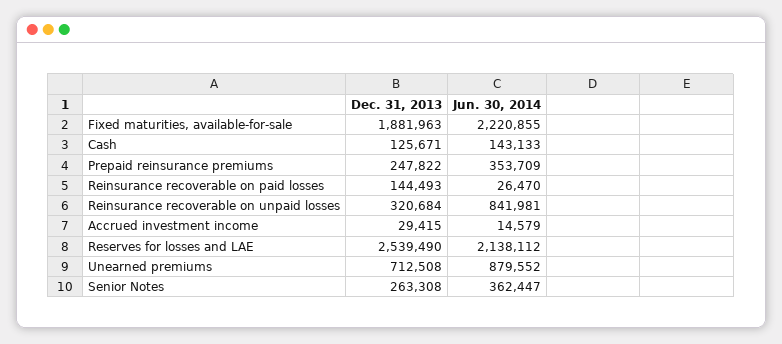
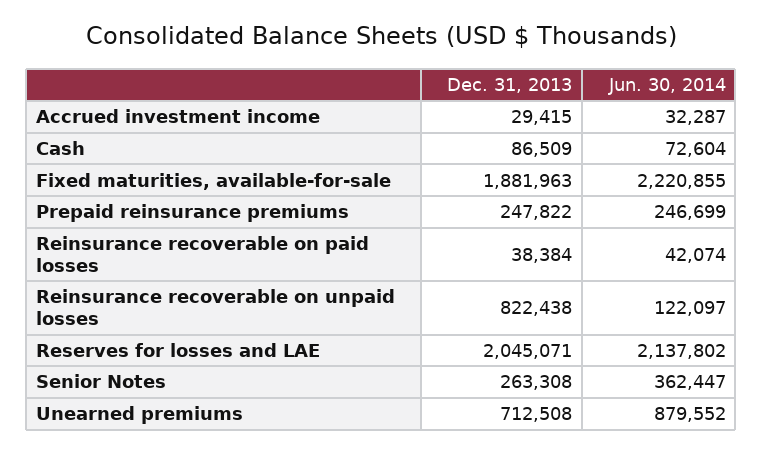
Dec. 31, 2013, Cash: 125671 -> 86509
Jun. 30, 2014, Cash: 143133 -> 72604
Jun. 30, 2014, Prepaid reinsurance premiums: 353709 -> 246699
Dec. 31, 2013, Reinsurance recoverable on paid losses: 144493 -> 38384
Jun. 30, 2014, Reinsurance recoverable on paid losses: 26470 -> 42074
Dec. 31, 2013, Reinsurance recoverable on unpaid losses: 320684 -> 822438
Jun. 30, 2014, Reinsurance recoverable on unpaid losses: 841981 -> 122097
Jun. 30, 2014, Accrued investment income: 14579 -> 32287
Dec. 31, 2013, Reserves for losses and LAE: 2539490 -> 2045071
Jun. 30, 2014, Reserves for losses and LAE: 2138112 -> 2137802

